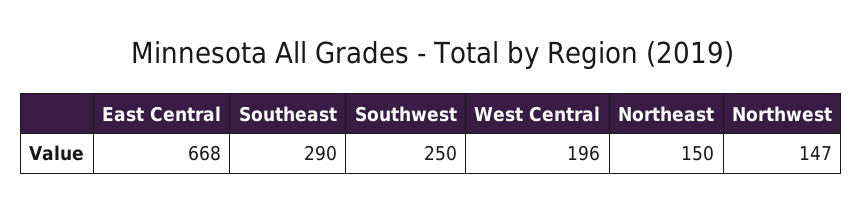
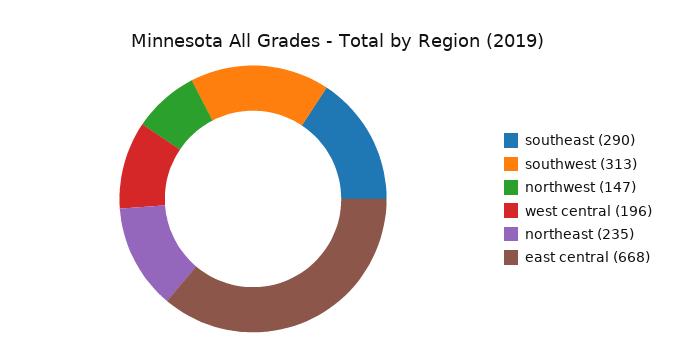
Southwest: 250 -> 313
Northeast: 150 -> 235

